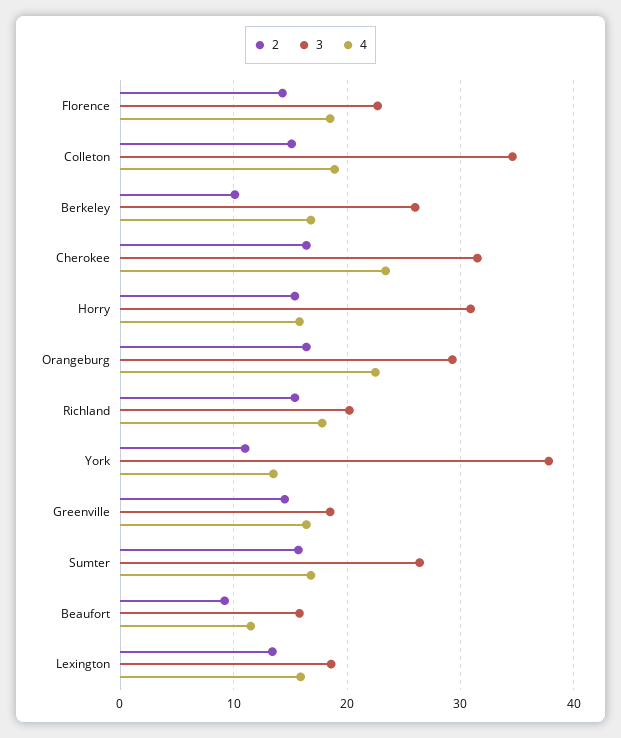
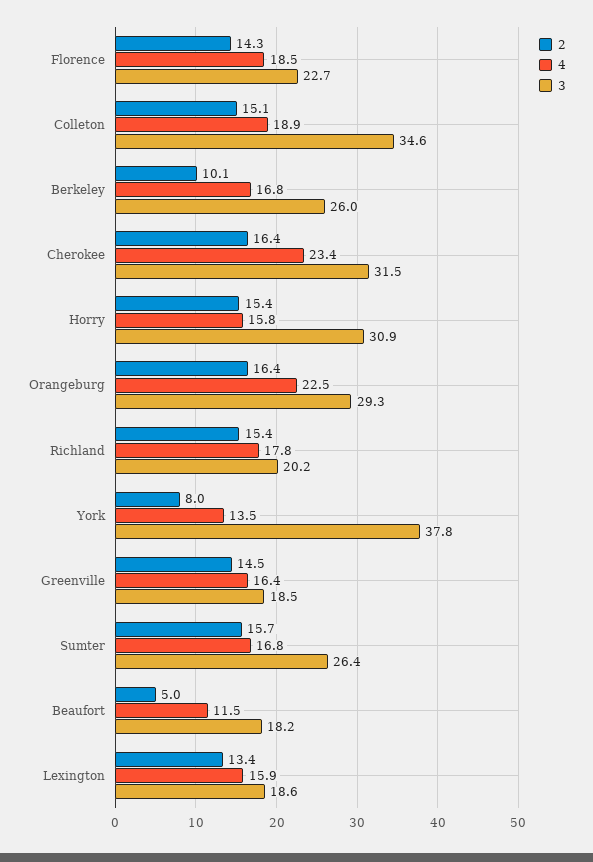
2, York: 11 -> 8
2, Beaufort: 9 -> 5
3, Beaufort: 16 -> 18.2

